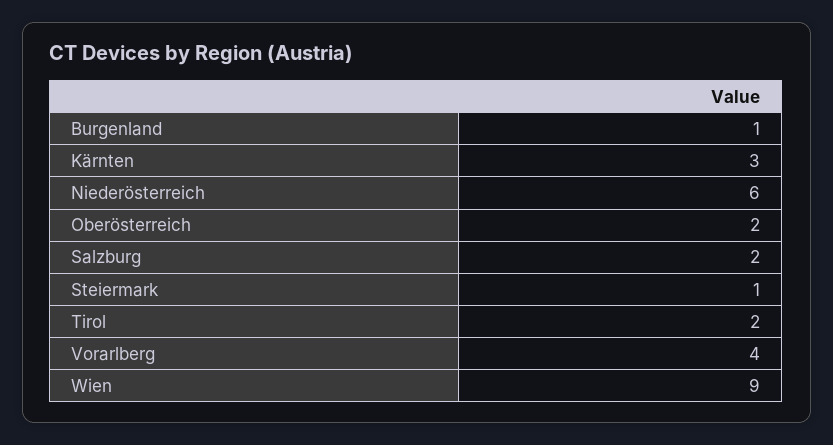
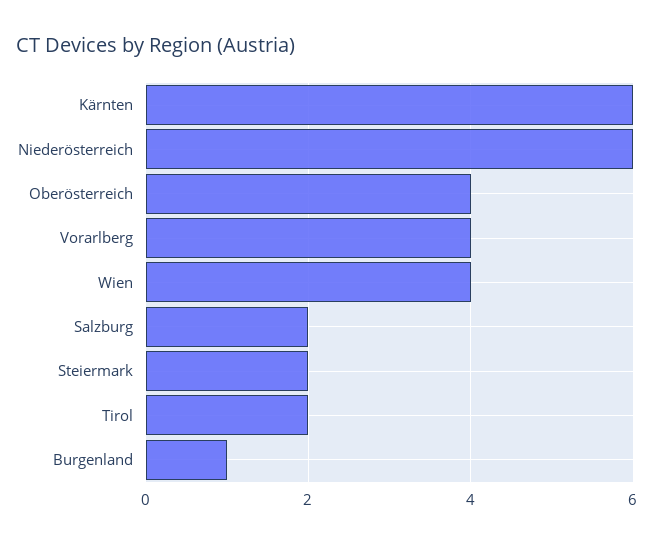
Kärnten: 3 -> 6
Oberösterreich: 2 -> 4
Steiermark: 1 -> 2
Wien: 9 -> 4

